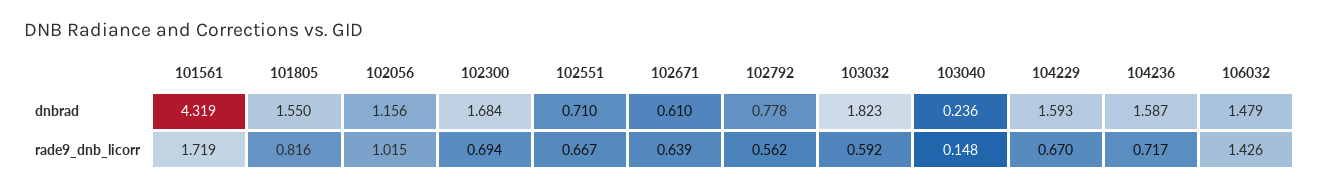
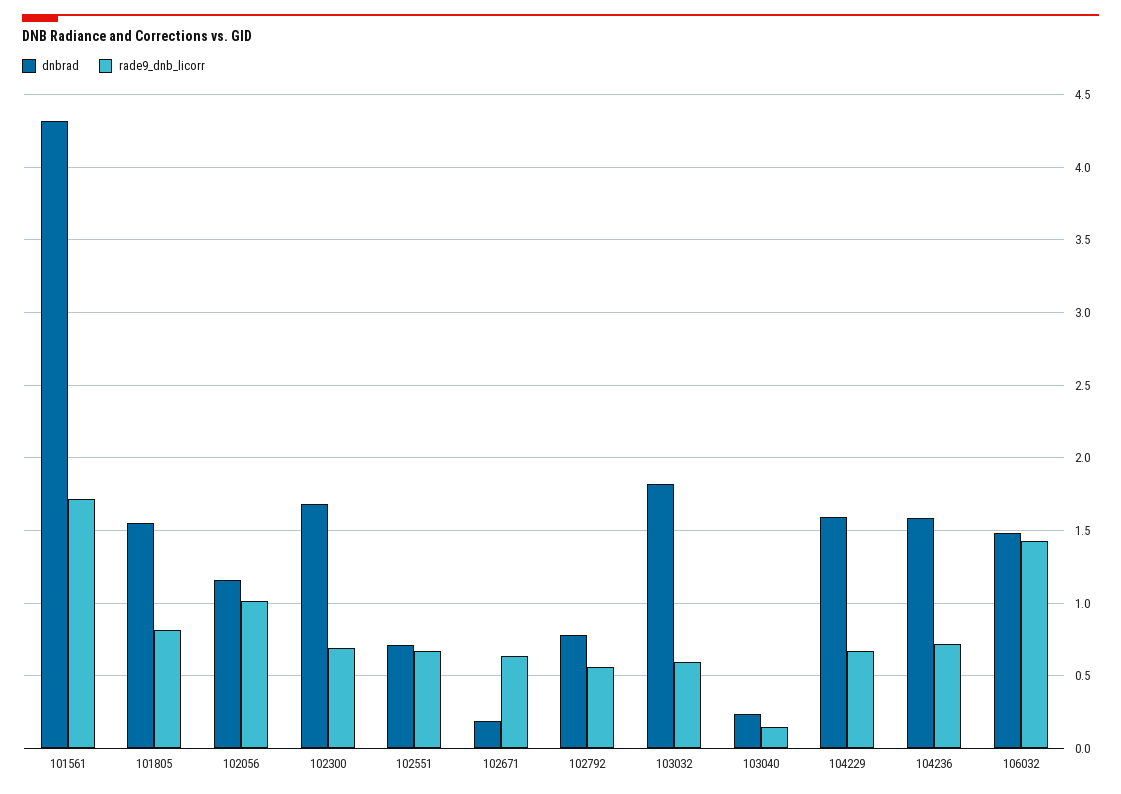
dnbrad, 102671: 0.61 -> 0.2

